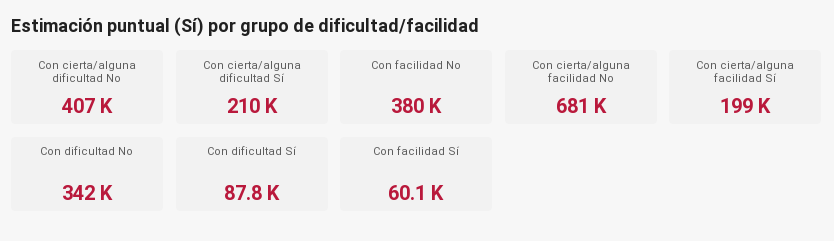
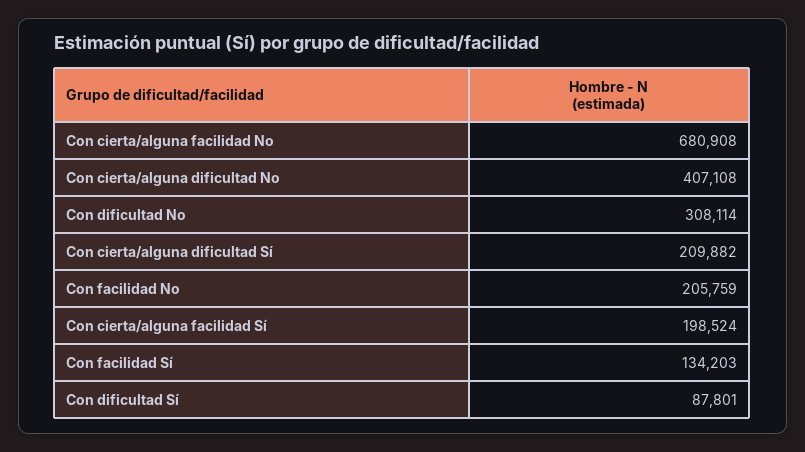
Con facilidad No: 380000 -> 205759
Con dificultad No: 342000 -> 308114
Con facilidad Sí: 60100 -> 134203

